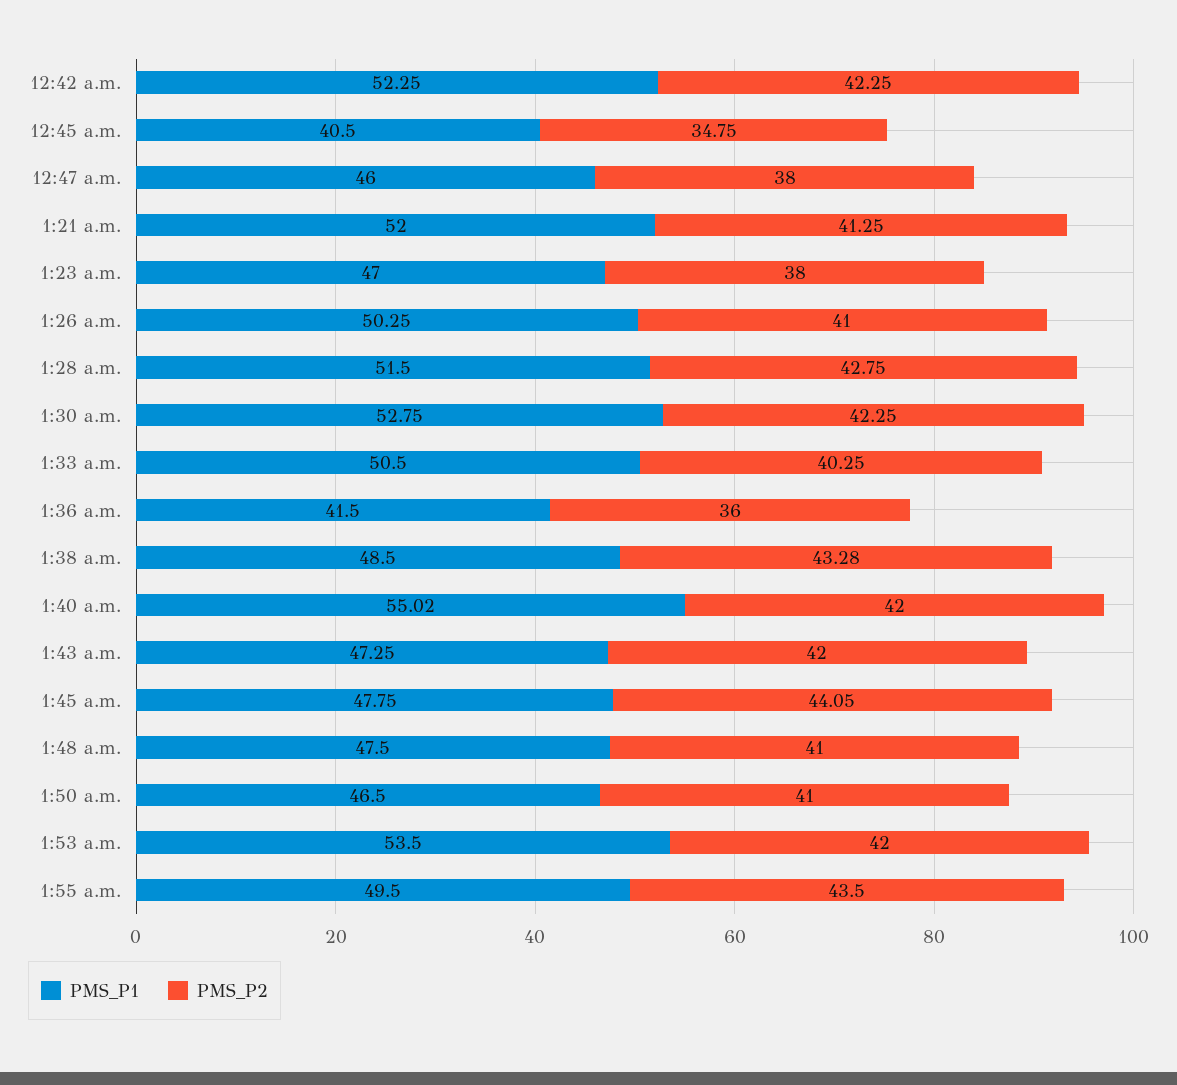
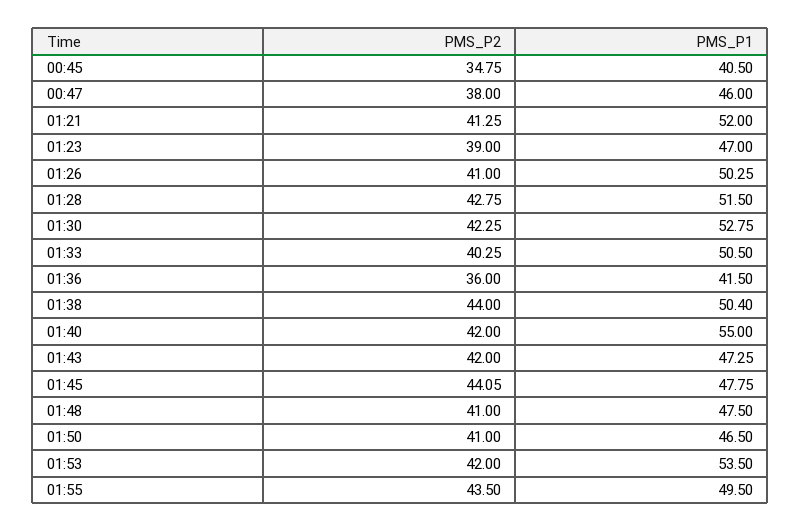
PMS_P1, 12:42 a.m.: 52.25 -> none
PMS_P2, 12:42 a.m.: 42.25 -> none
PMS_P2, 1:23 a.m.: 38 -> 39
PMS_P1, 1:38 a.m.: 48.5 -> 50.4
PMS_P2, 1:38 a.m.: 43.28 -> 44
PMS_P1, 1:40 a.m.: 55.02 -> 55

